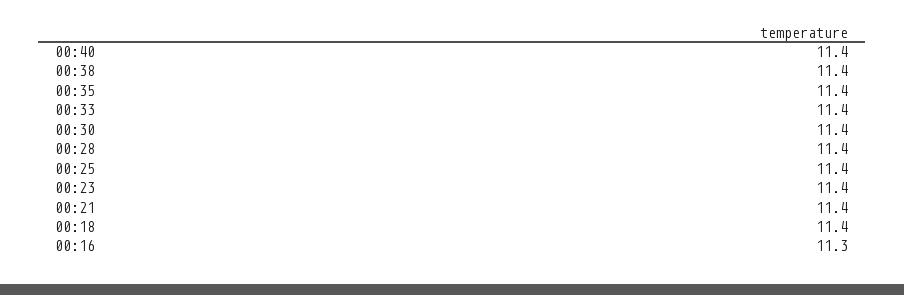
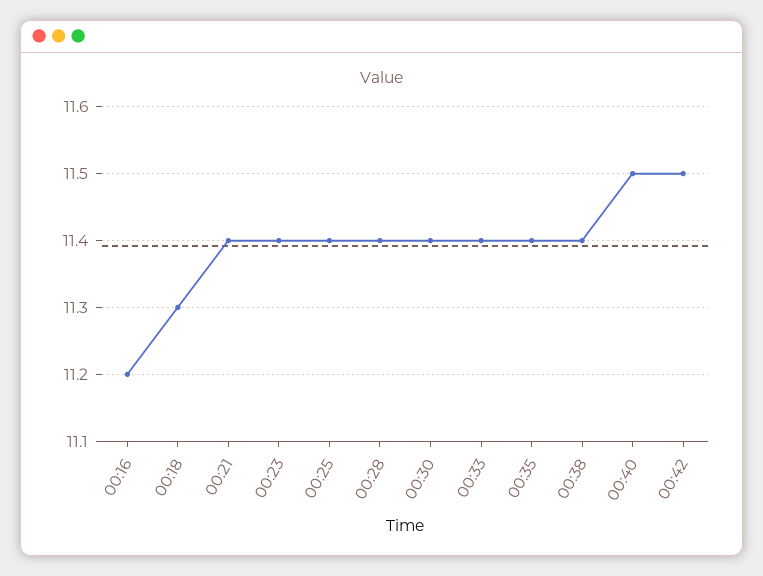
00:40: 11.4 -> 11.5
00:18: 11.4 -> 11.3
00:16: 11.3 -> 11.2
00:42: none -> 11.5

